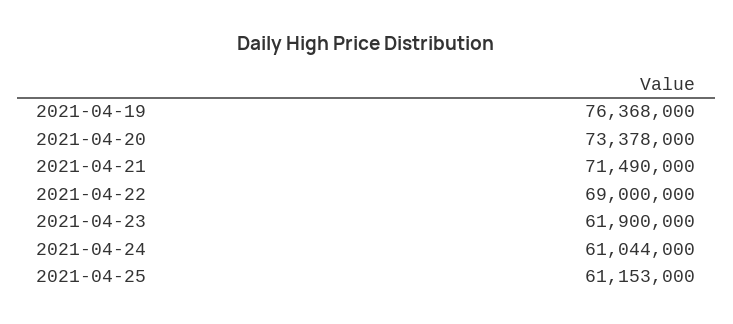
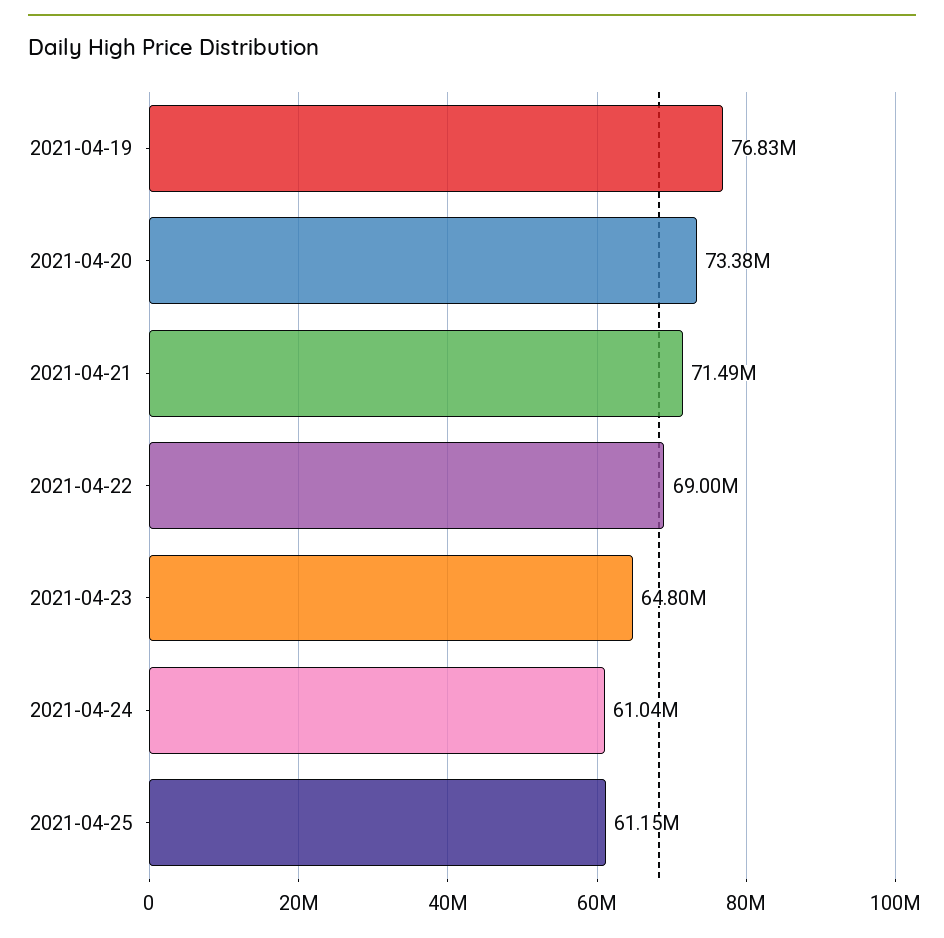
2021-04-19: 76368000 -> 76830000
2021-04-23: 61900000 -> 64800000

